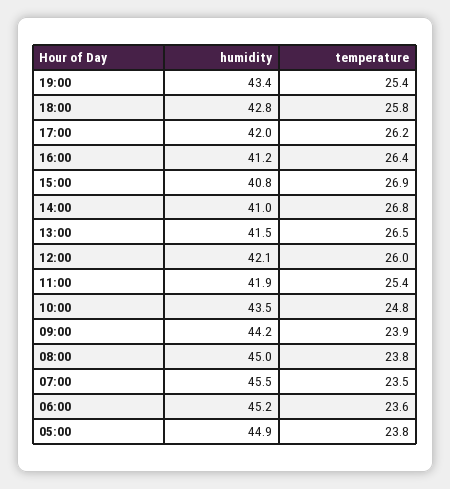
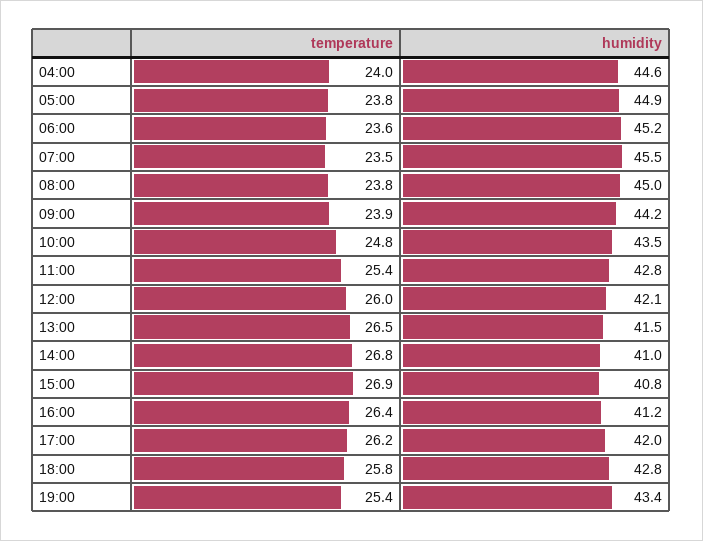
humidity, 11:00: 41.9 -> 42.8
temperature, 04:00: none -> 24
humidity, 04:00: none -> 44.6

